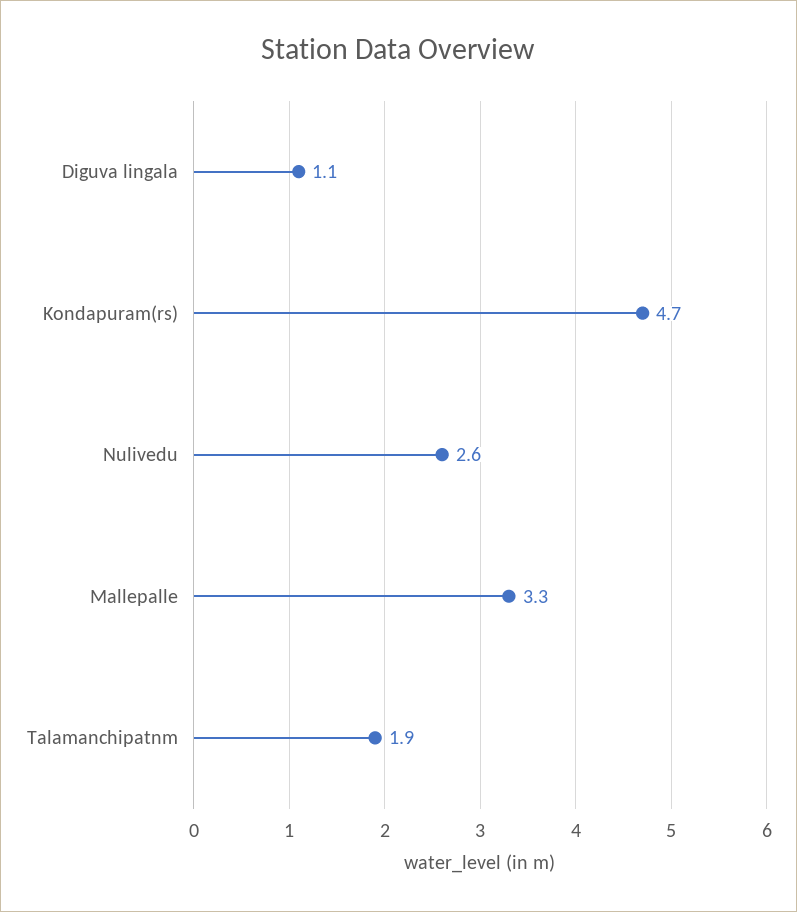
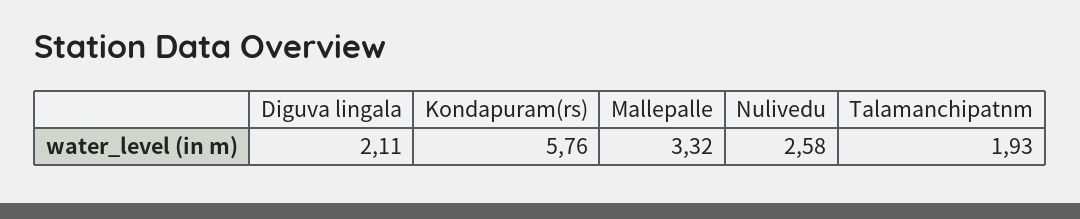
Diguva lingala: 1.1 -> 2.11
Kondapuram(rs): 4.7 -> 5.76

